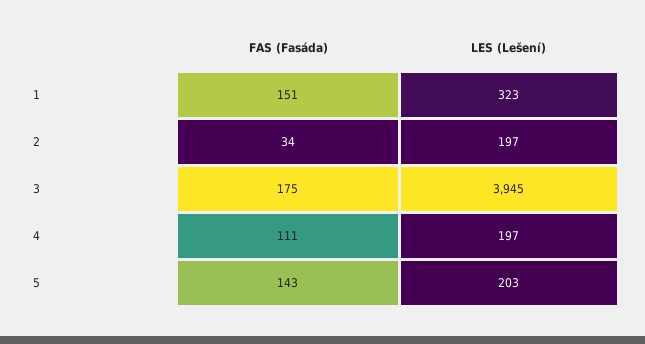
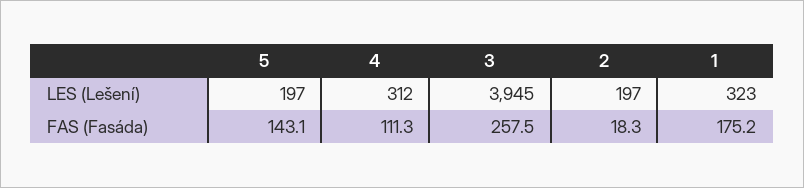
FAS (Fasáda), 1: 151 -> 175.2
FAS (Fasáda), 2: 34 -> 18.3
FAS (Fasáda), 3: 175 -> 257.5
LES (Lešení), 4: 197 -> 312
LES (Lešení), 5: 203 -> 197

